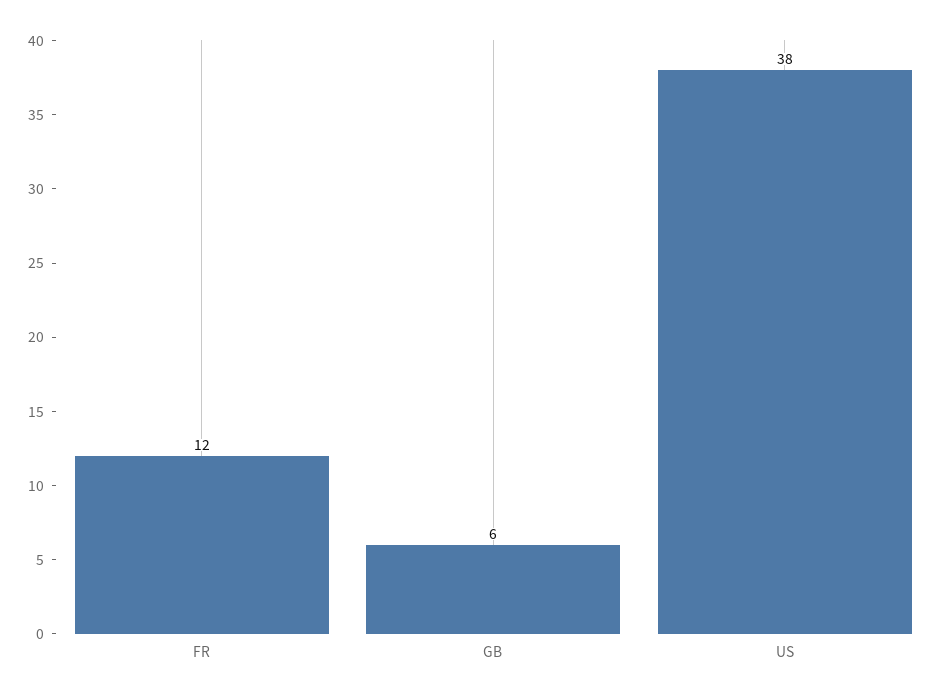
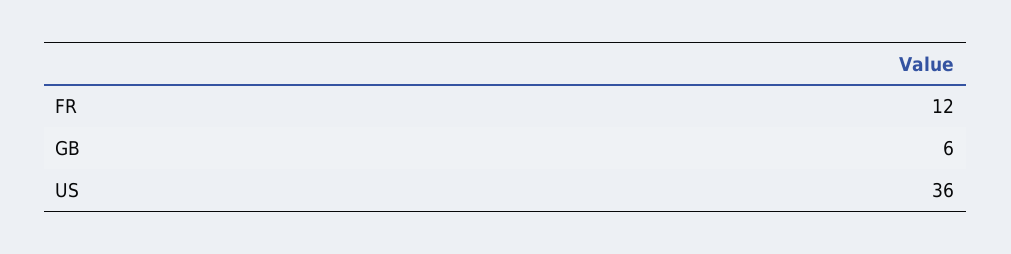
US: 38 -> 36

